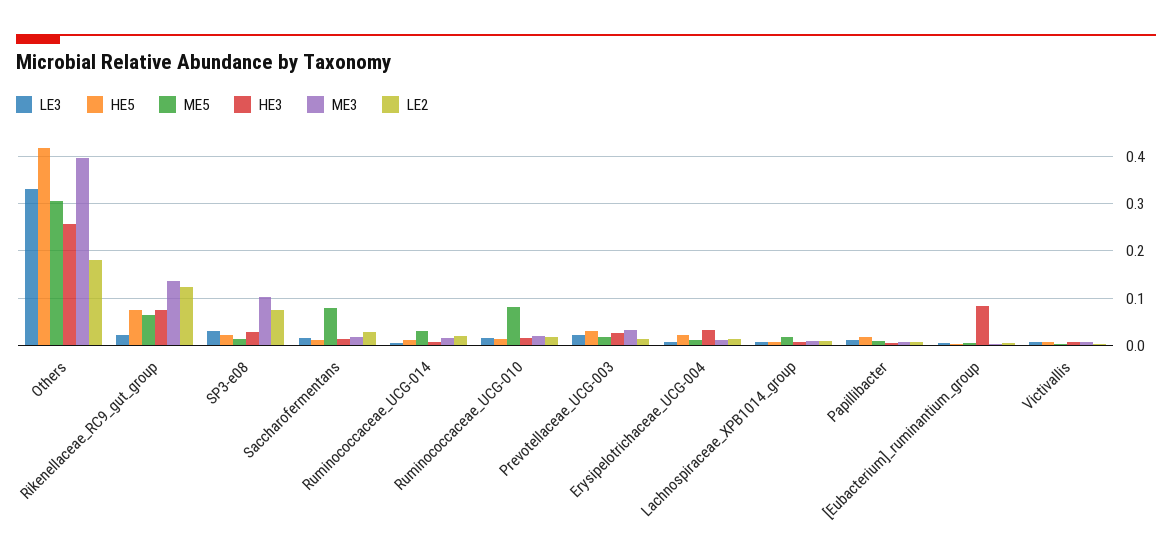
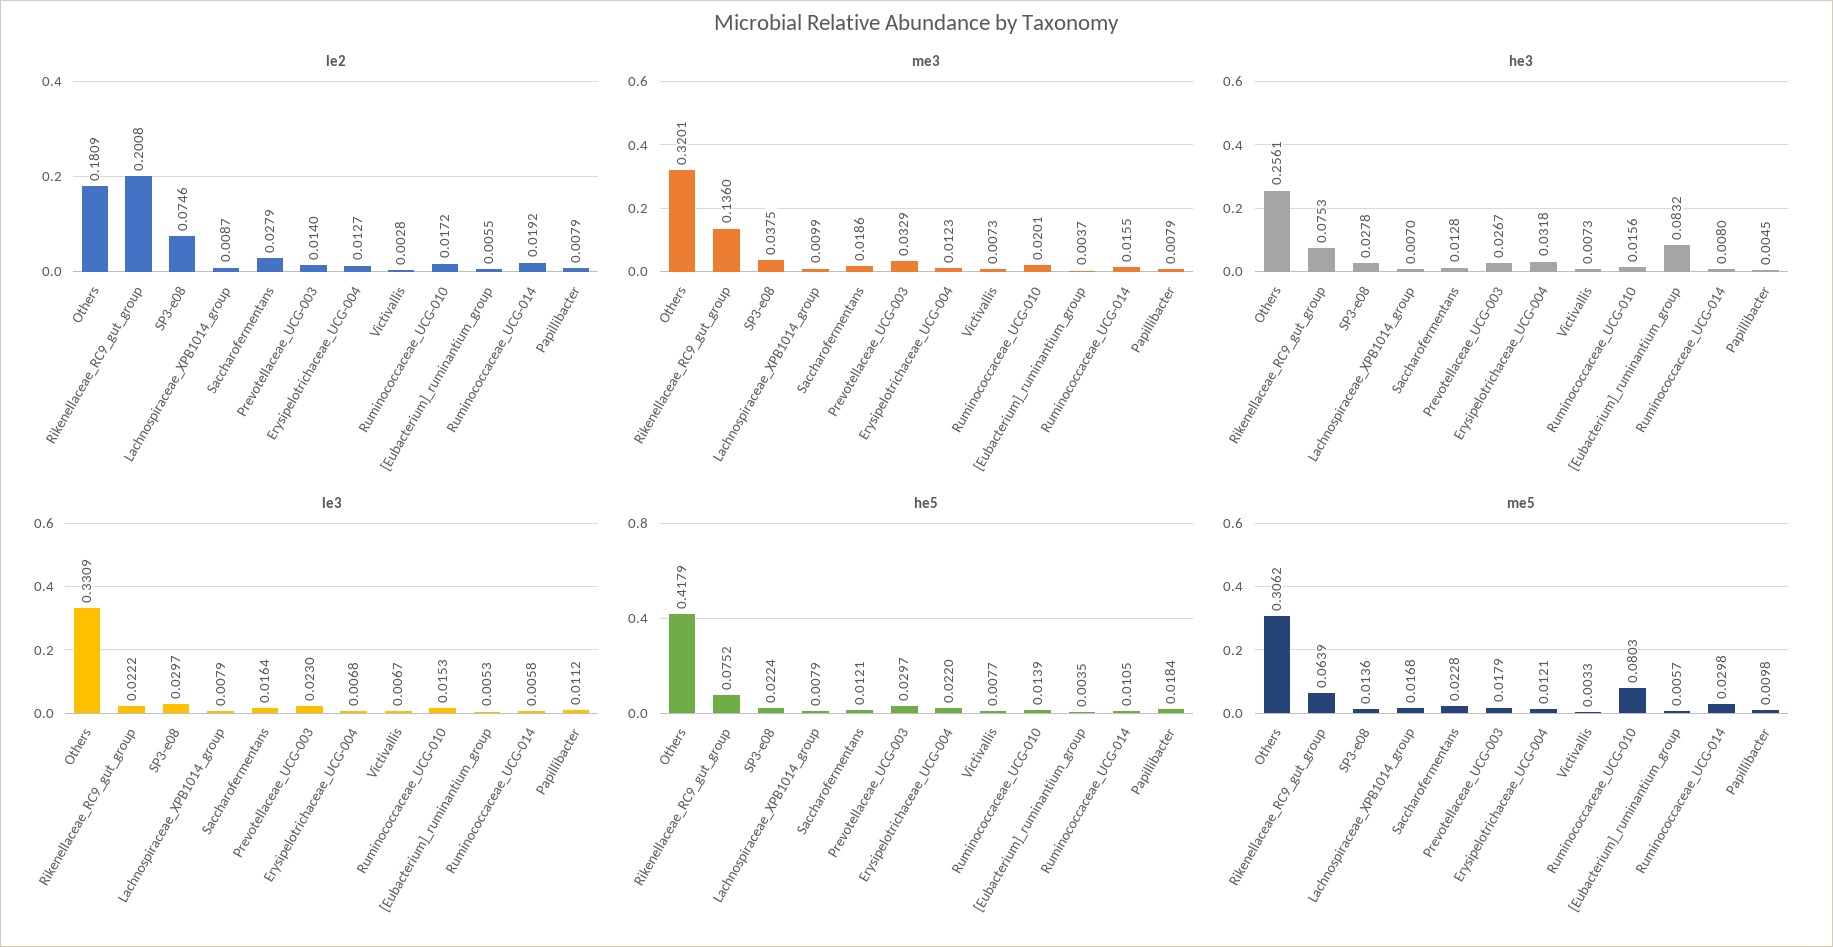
ME3, Others: 0.4 -> 0.3201
LE2, Rikenellaceae_RC9_gut_group: 0.12 -> 0.2008
ME3, SP3-e08: 0.1 -> 0.0375
ME5, Saccharofermentans: 0.08 -> 0.0228

